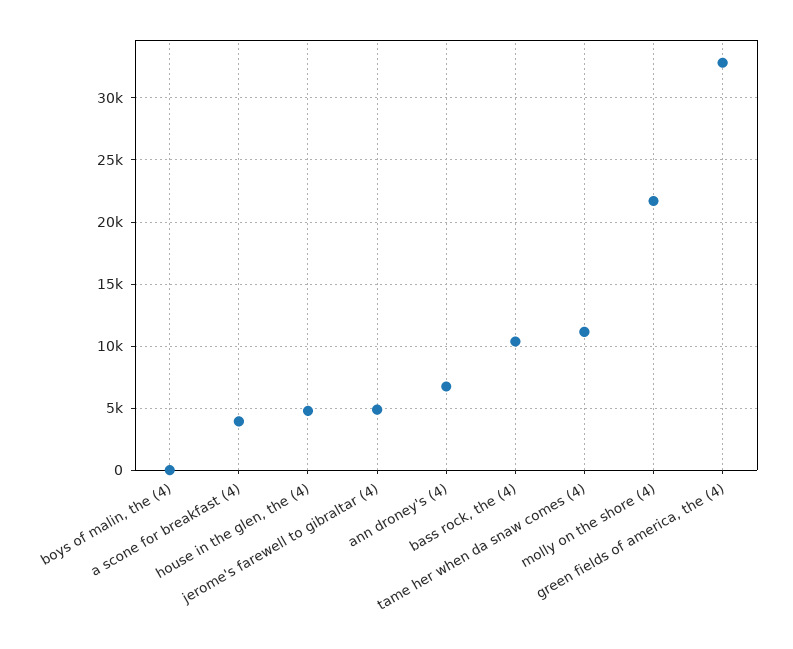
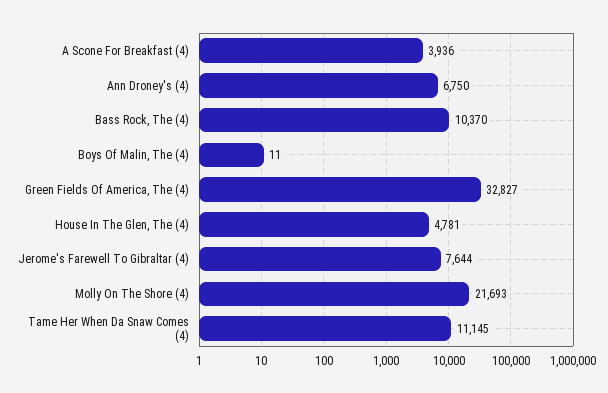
jerome's farewell to gibraltar (4): 5000 -> 7644

